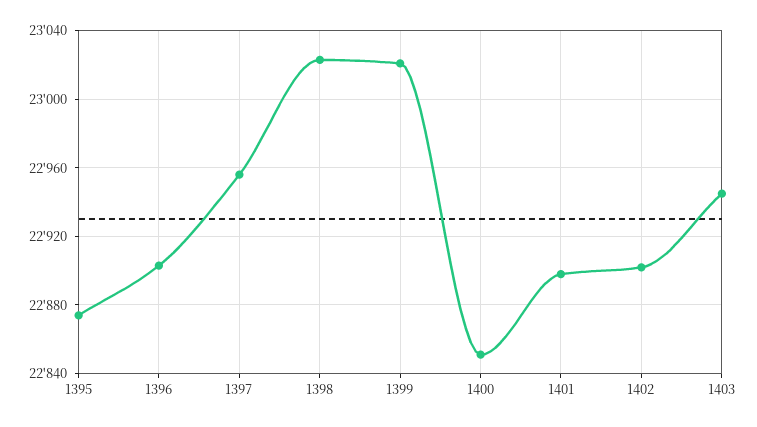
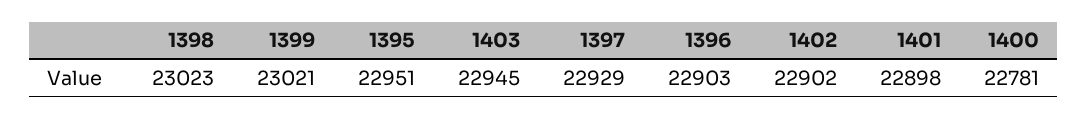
1395: 22875 -> 22951
1397: 22955 -> 22929
1400: 22850 -> 22781

